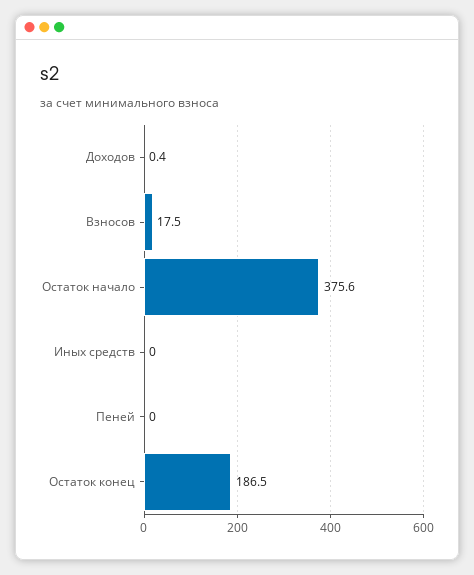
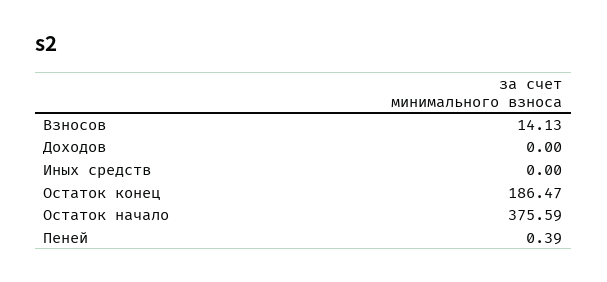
Доходов: 0.4 -> 0
Взносов: 17.5 -> 14.13
Пеней: 0 -> 0.39

